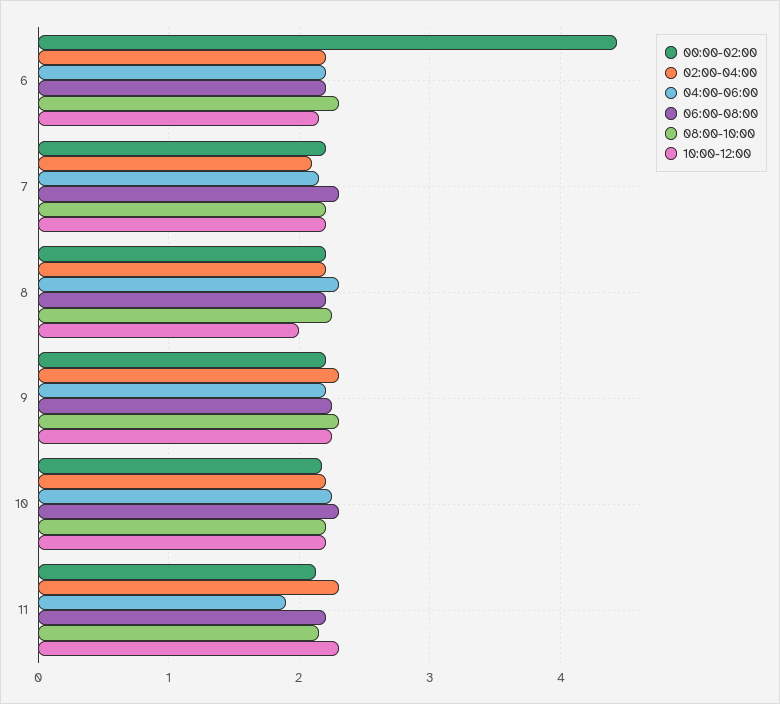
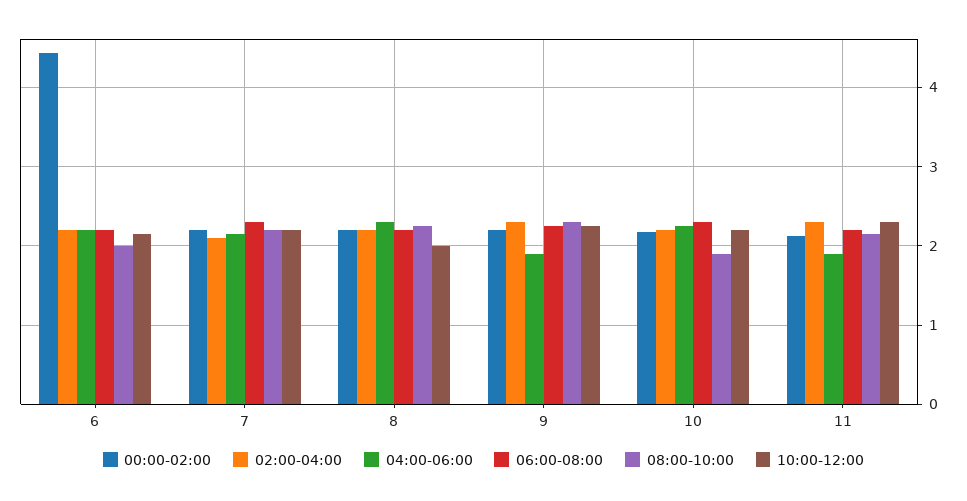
08:00-10:00, 6: 2.3 -> 2
04:00-06:00, 9: 2.2 -> 1.9
08:00-10:00, 10: 2.2 -> 1.9

